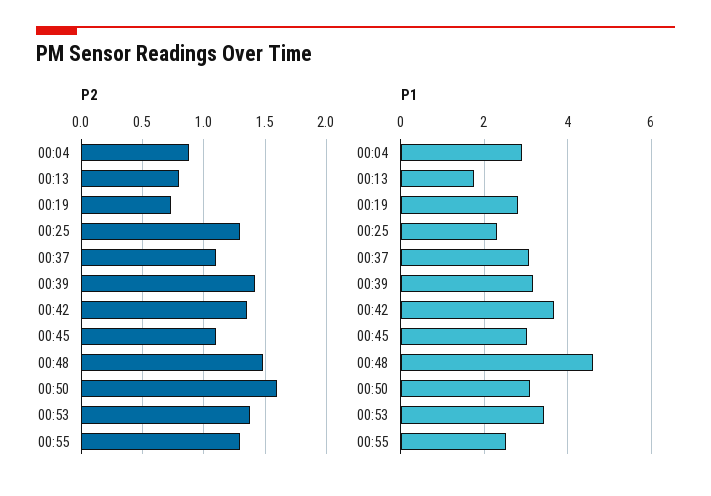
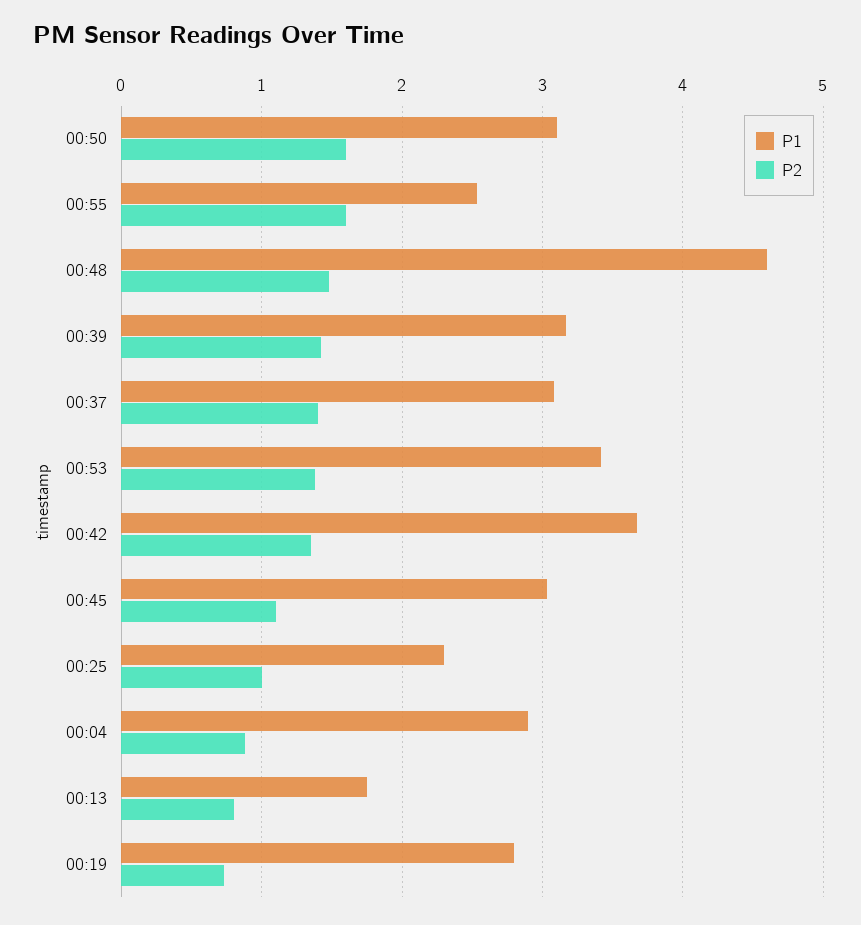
P2, 00:25: 1.3 -> 1
P2, 00:37: 1.1 -> 1.4
P2, 00:55: 1.3 -> 1.6

